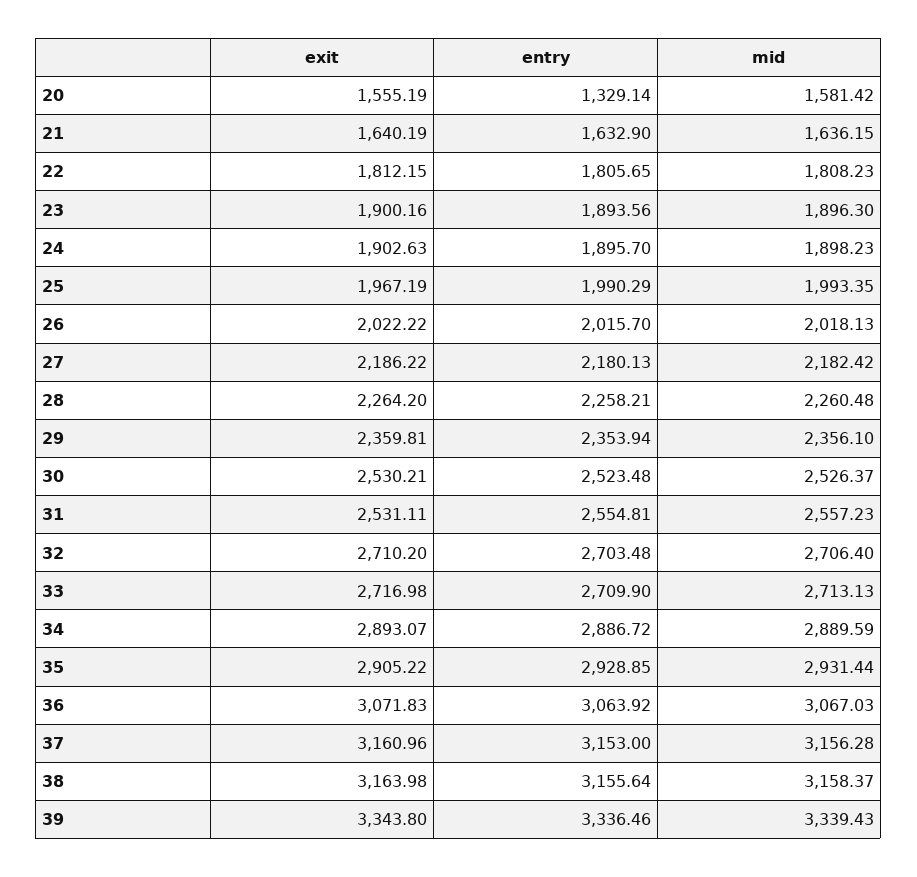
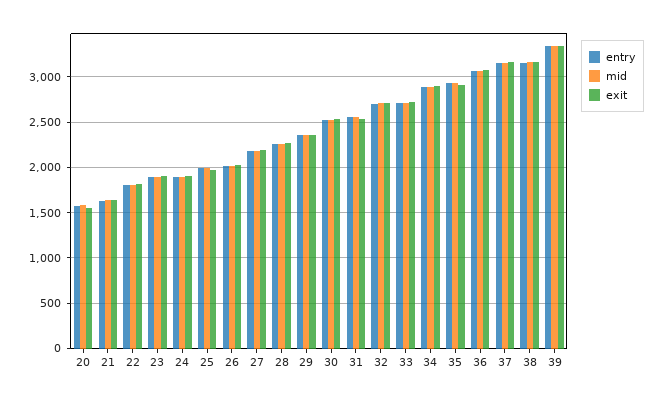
entry, 20: 1329.14 -> 1600

